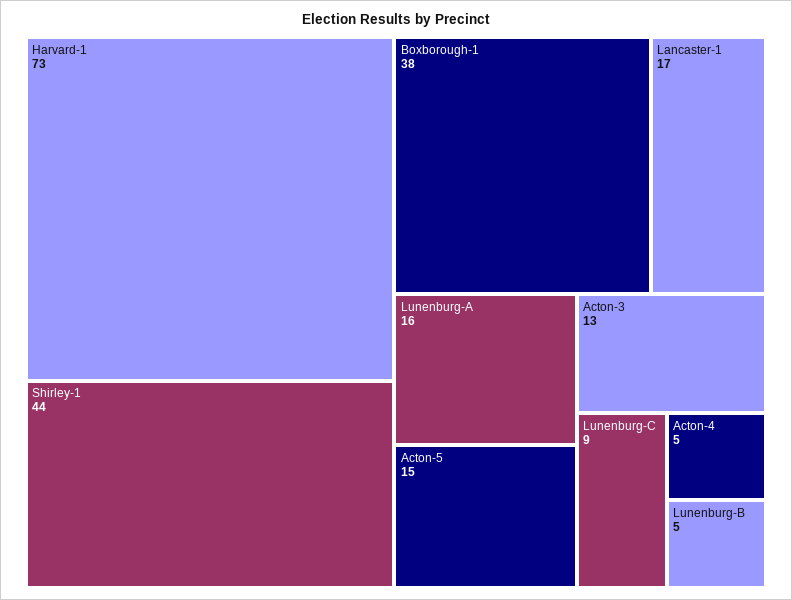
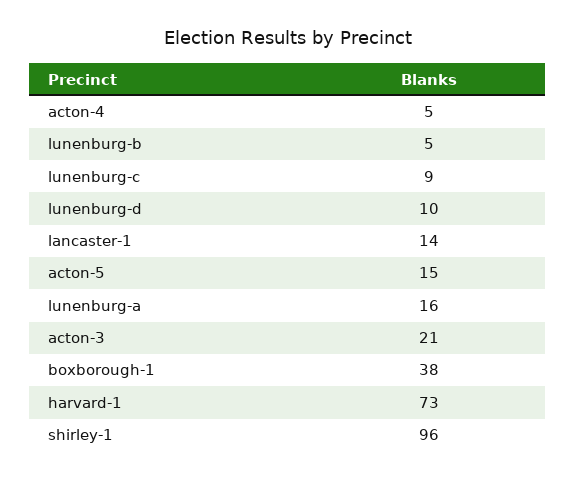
Shirley-1: 44 -> 96
Lancaster-1: 17 -> 14
Acton-3: 13 -> 21
lunenburg-d: none -> 10

